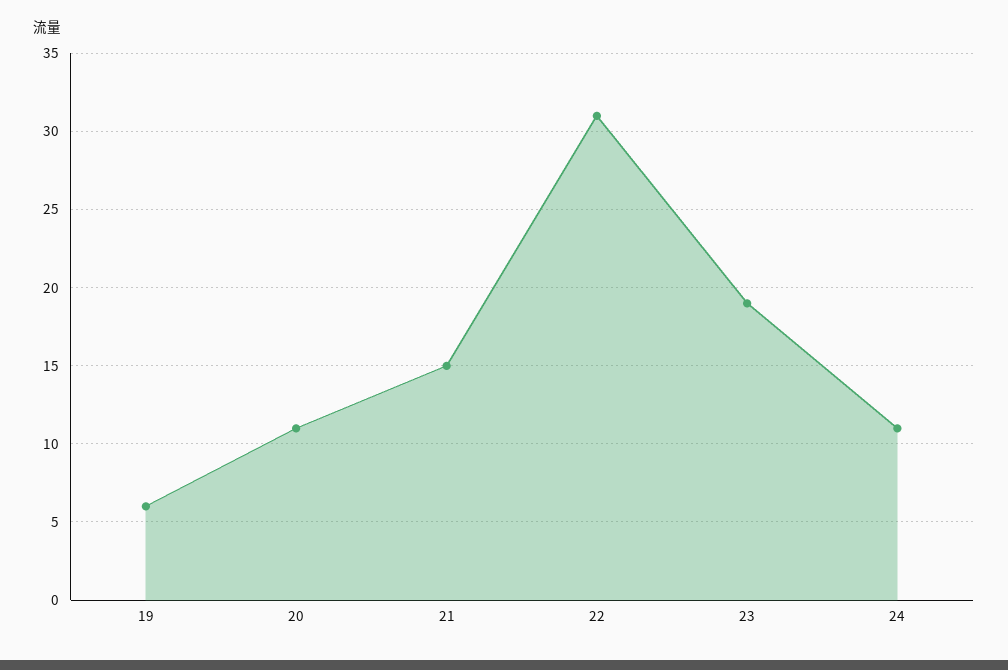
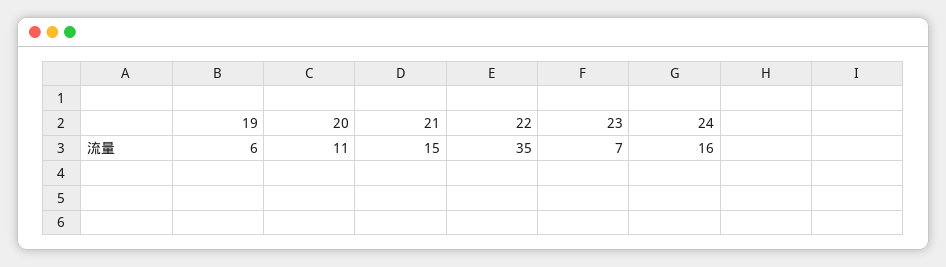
22: 31 -> 35
23: 19 -> 7
24: 11 -> 16

